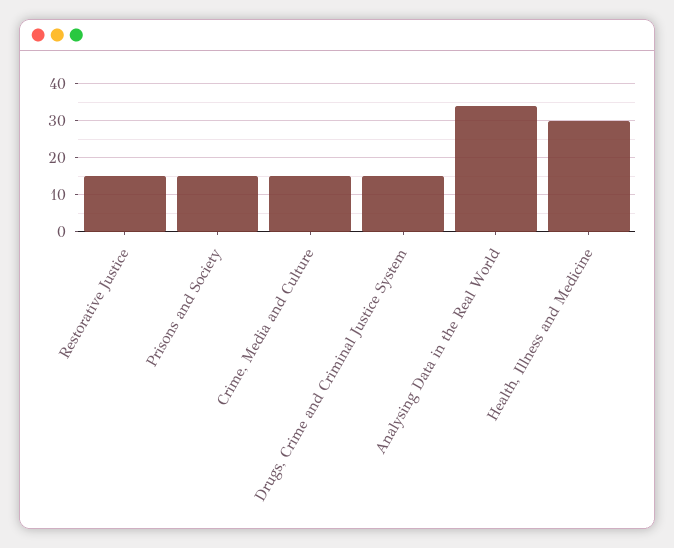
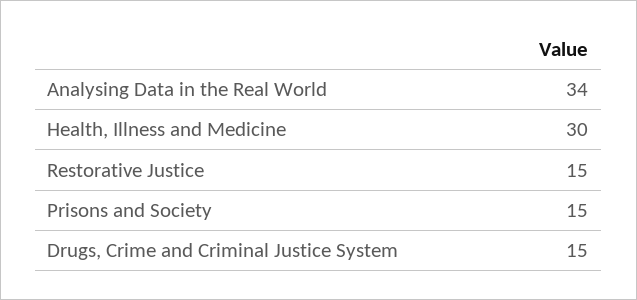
Crime, Media and Culture: 15 -> none

